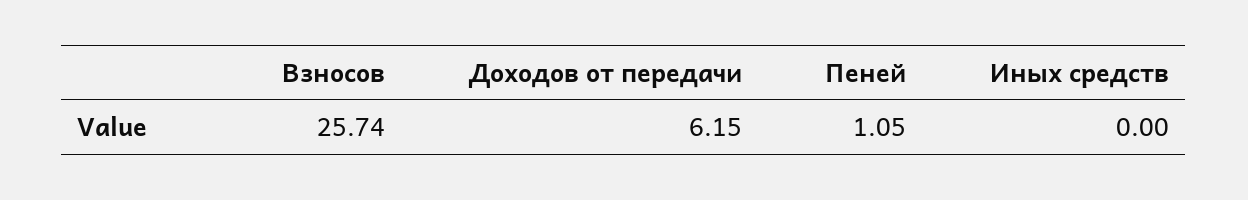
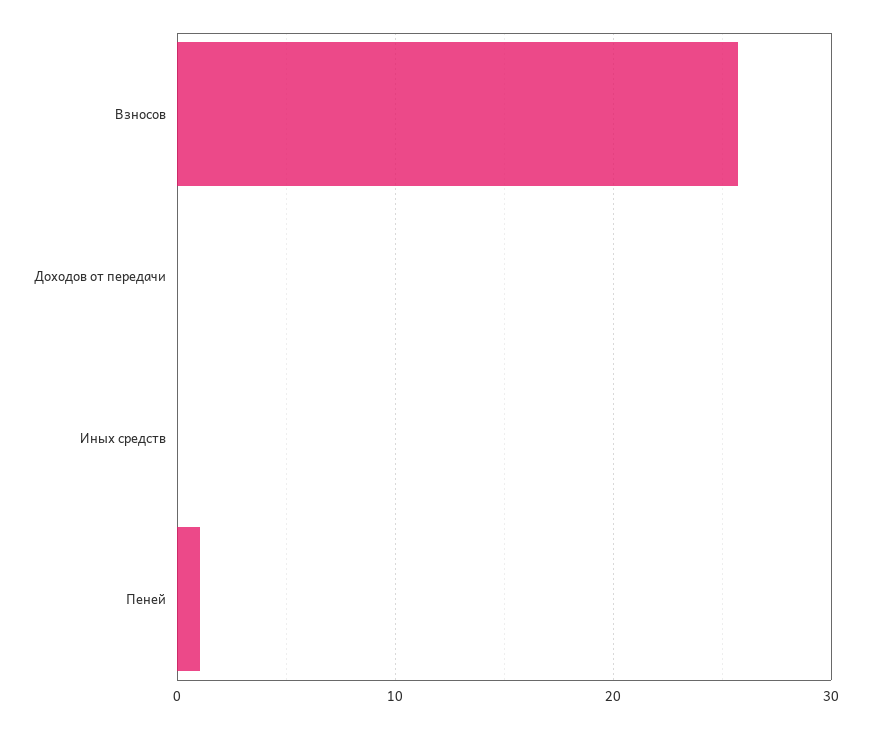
Доходов от передачи: 6.15 -> 0

